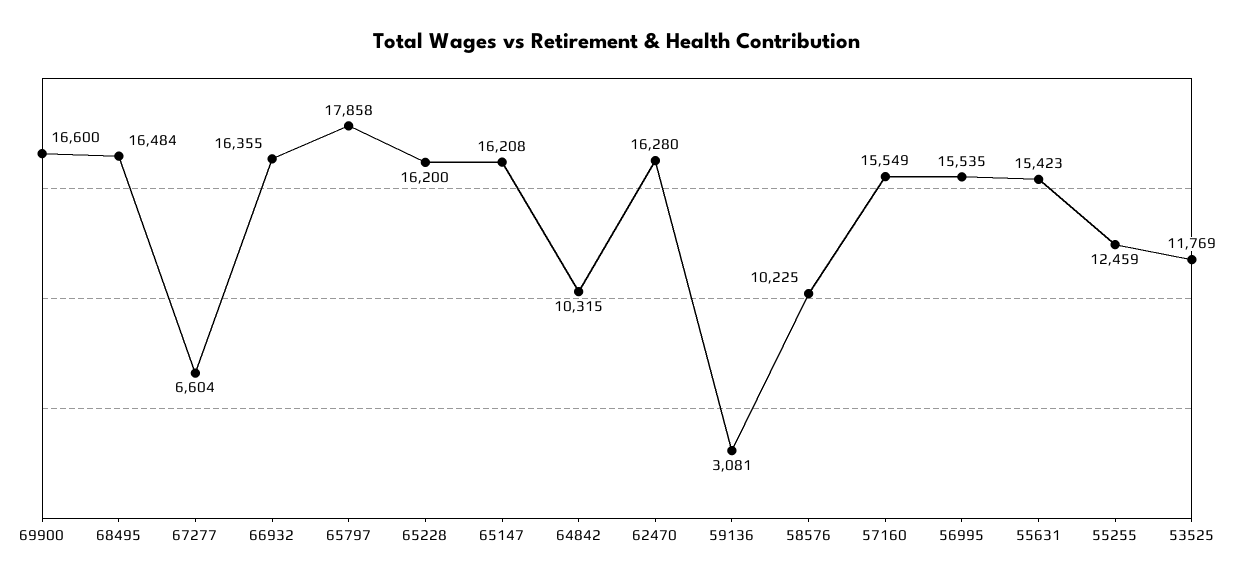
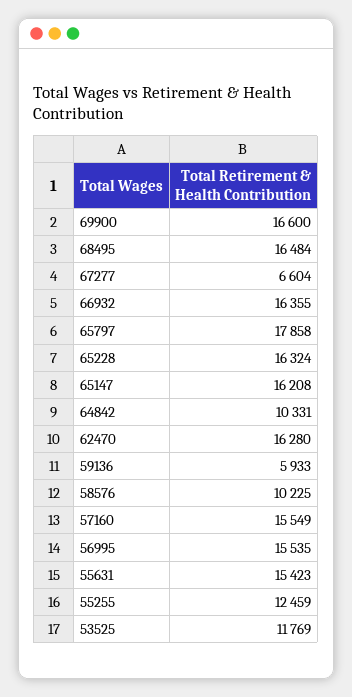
65228: 16200 -> 16324
64842: 10315 -> 10331
59136: 3081 -> 5933

